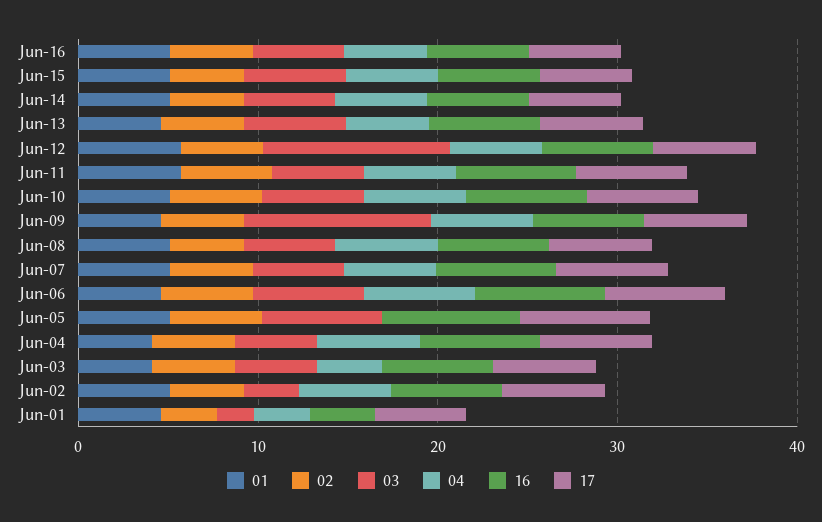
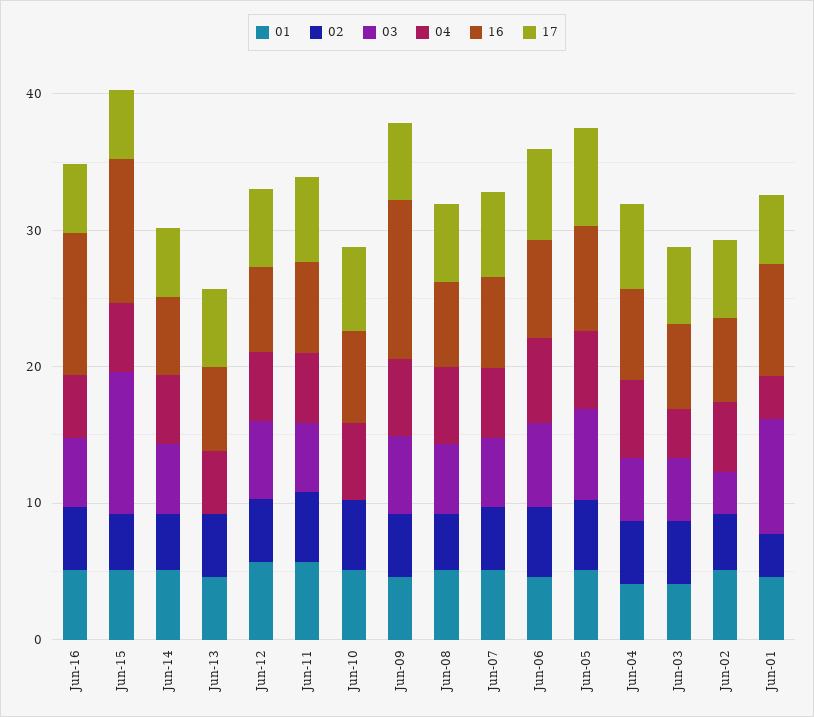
16, Jun-16: 6 -> 10
03, Jun-15: 6 -> 10
16, Jun-15: 6 -> 10
03, Jun-13: 6 -> 0
03, Jun-12: 10 -> 6
03, Jun-10: 6 -> 0
03, Jun-09: 10 -> 6
16, Jun-09: 6 -> 12
04, Jun-05: 0 -> 6
03, Jun-01: 2 -> 8
16, Jun-01: 4 -> 8

